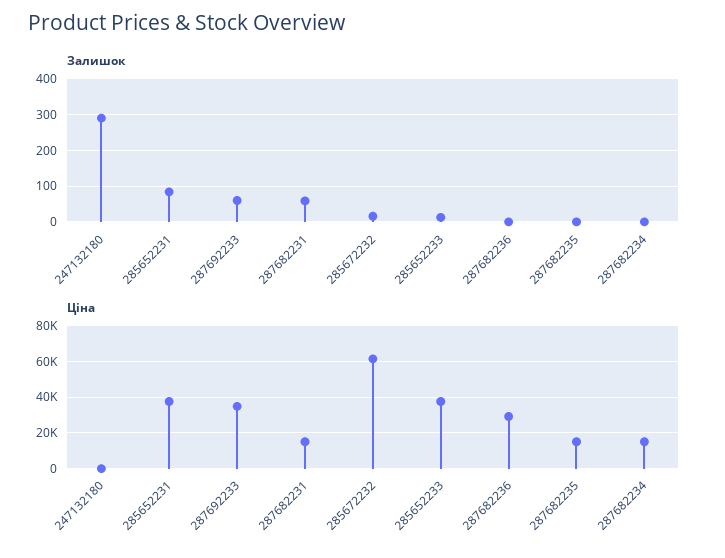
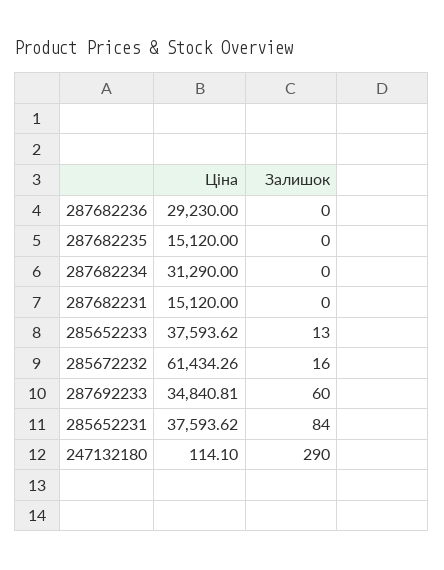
Залишок, 287682231: 60 -> 0
Ціна, 287682234: 15000 -> 31290

